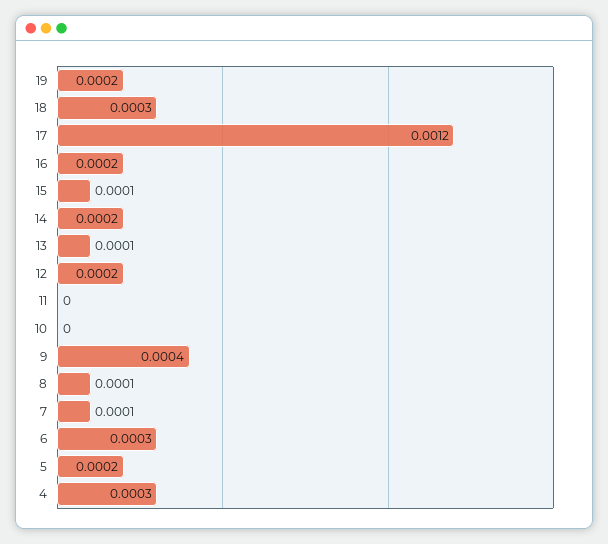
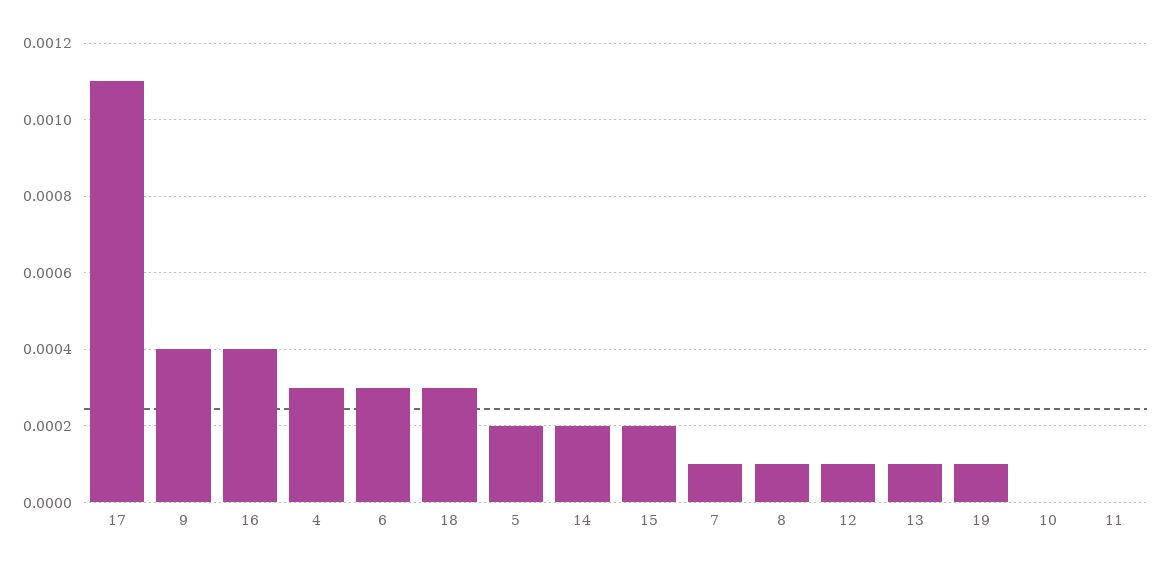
19: 0.0002 -> 0.0001
17: 0.0012 -> 0.0011
16: 0.0002 -> 0.0004
15: 0.0001 -> 0.0002
12: 0.0002 -> 0.0001

